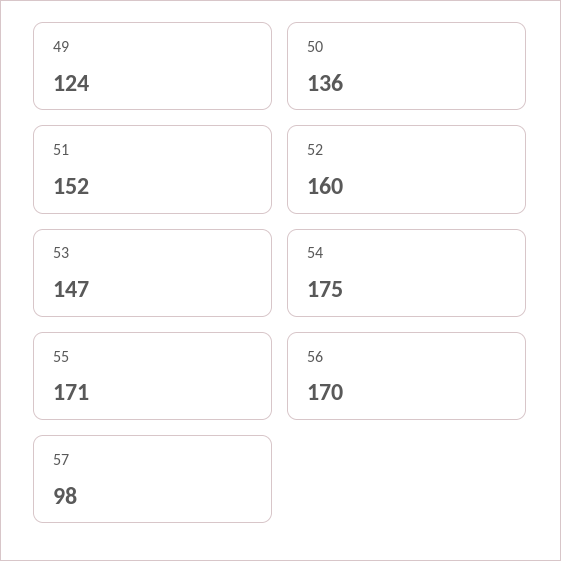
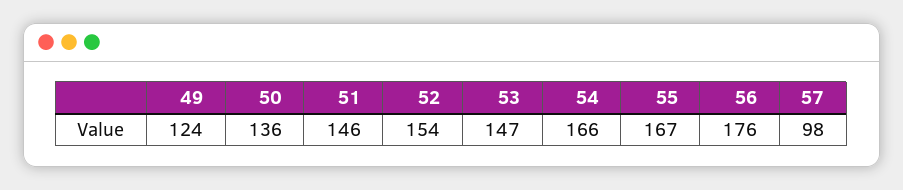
51: 152 -> 146
52: 160 -> 154
54: 175 -> 166
55: 171 -> 167
56: 170 -> 176

